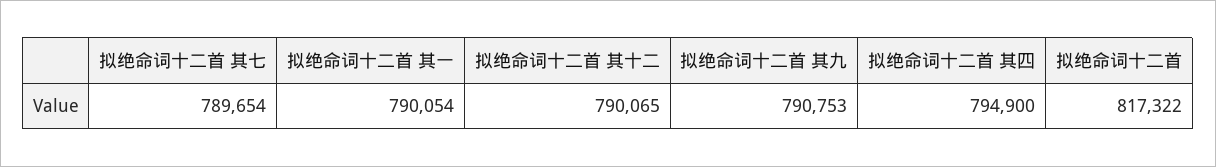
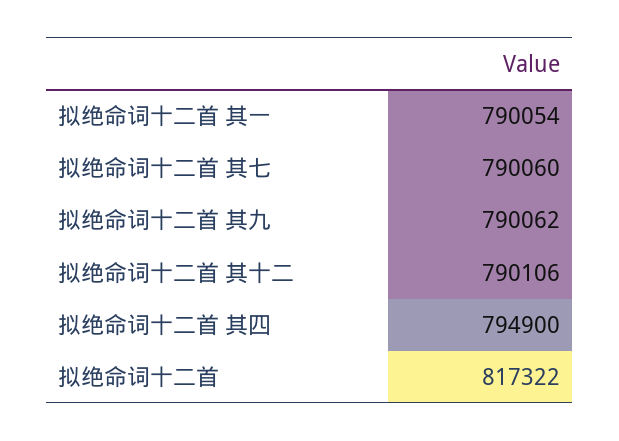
拟绝命词十二首 其七: 789654 -> 790060
拟绝命词十二首 其十二: 790065 -> 790106
拟绝命词十二首 其九: 790753 -> 790062

